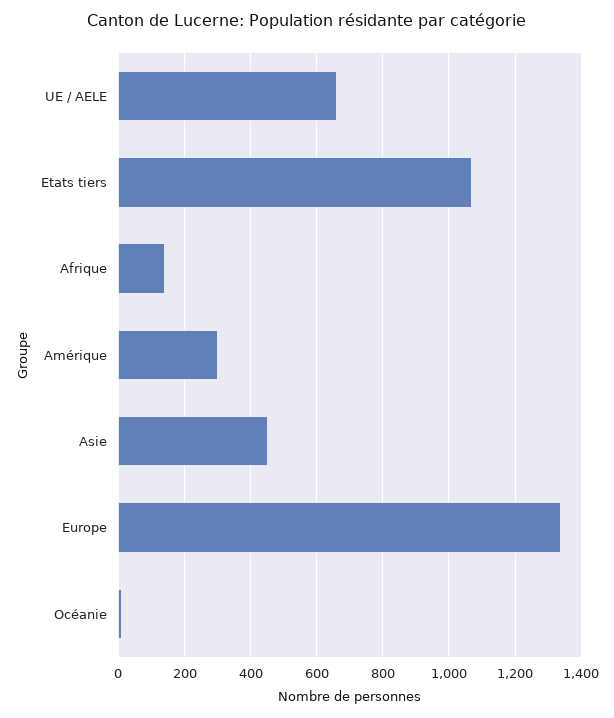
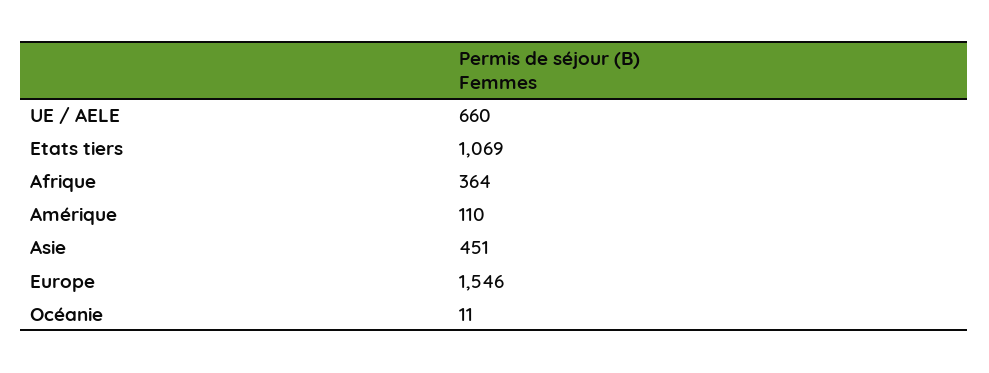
Afrique: 140 -> 364
Amérique: 300 -> 110
Europe: 1340 -> 1546

